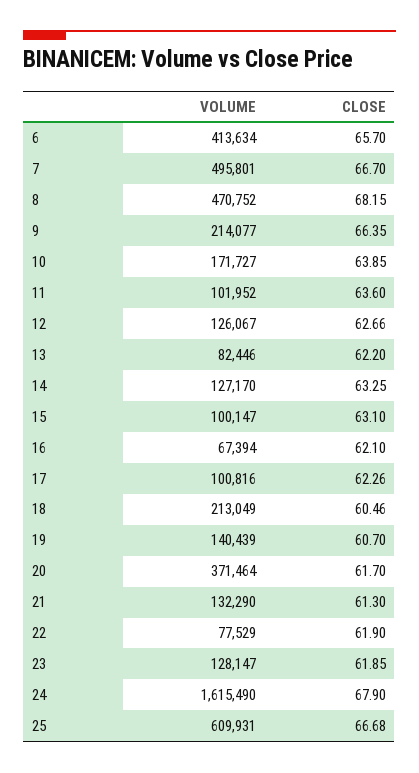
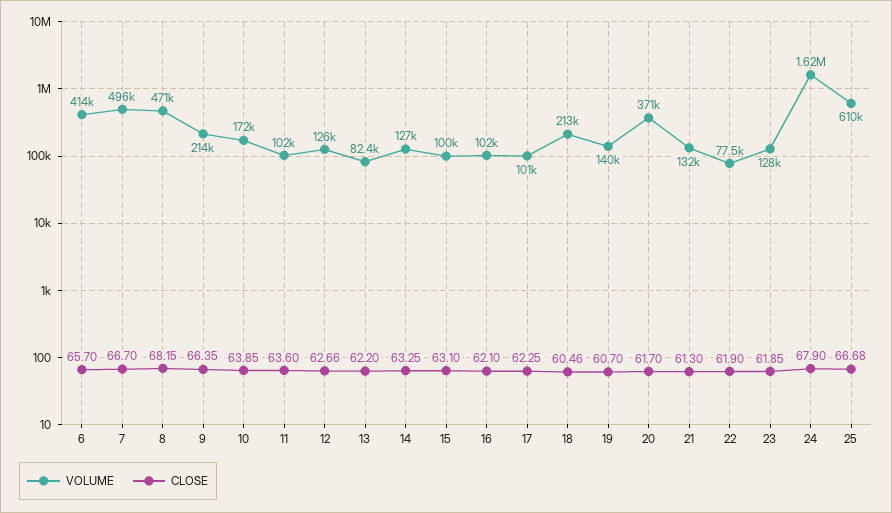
VOLUME, 16: 67394 -> 102000
CLOSE, 17: 62.26 -> 62.25

